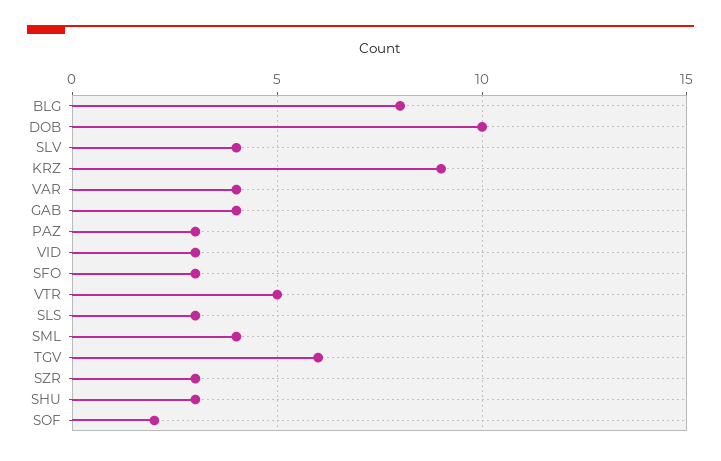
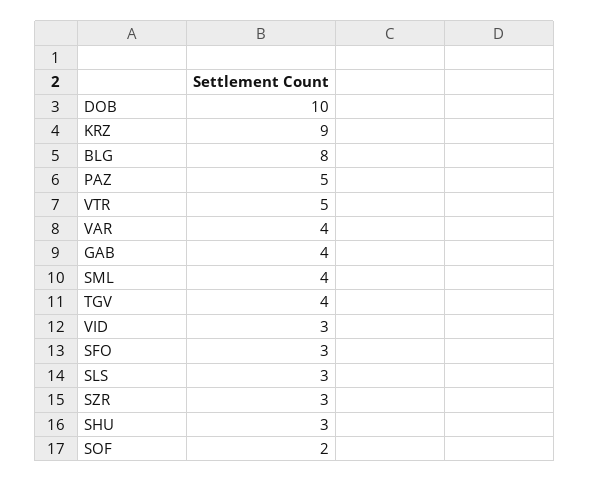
SLV: 4 -> none
PAZ: 3 -> 5
TGV: 6 -> 4

